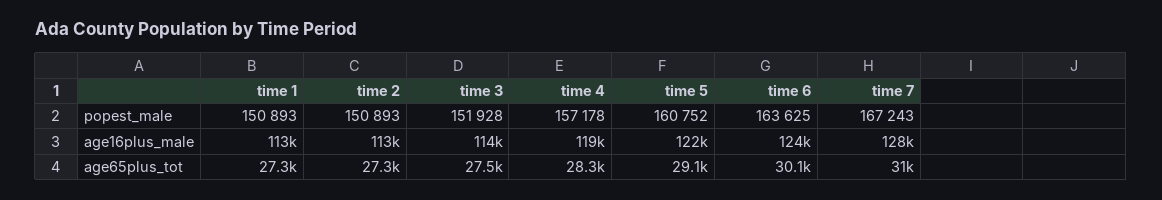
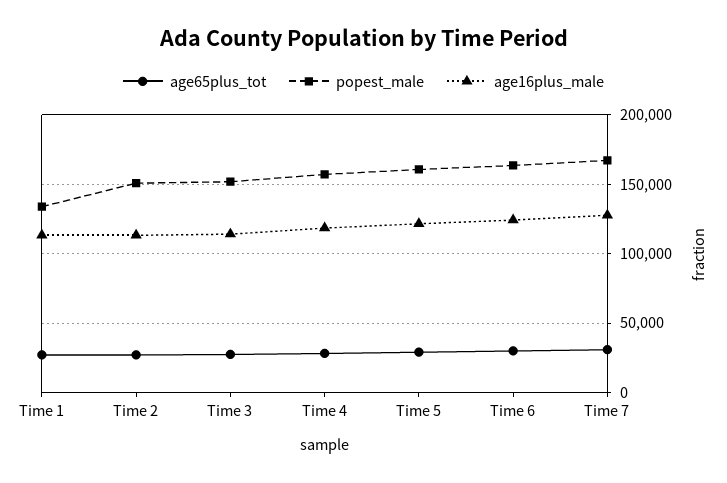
popest_male, time 1: 150893 -> 135000

